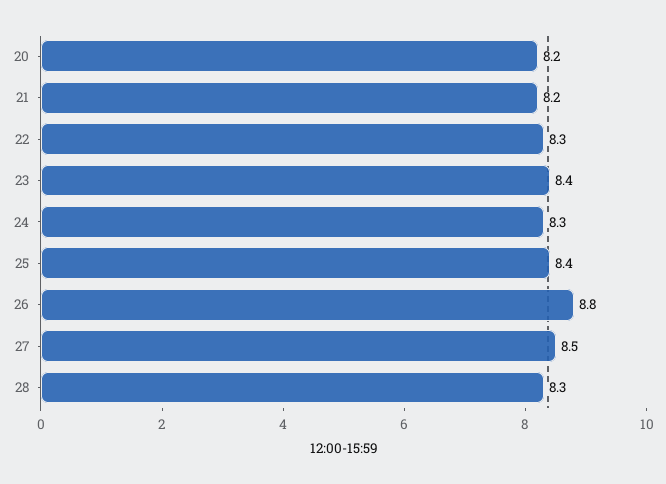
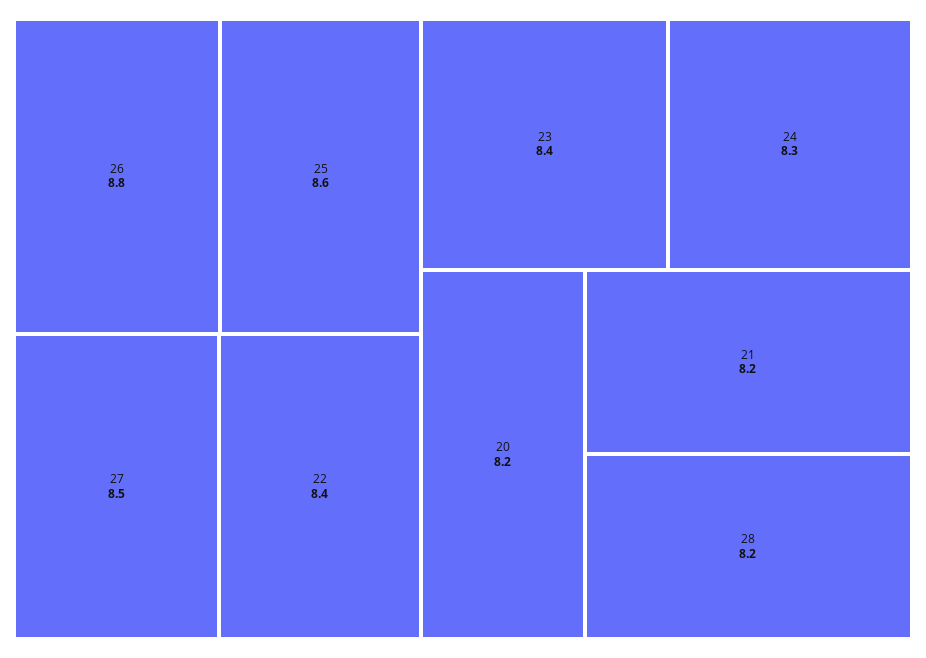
22: 8.3 -> 8.4
25: 8.4 -> 8.6
28: 8.3 -> 8.2

